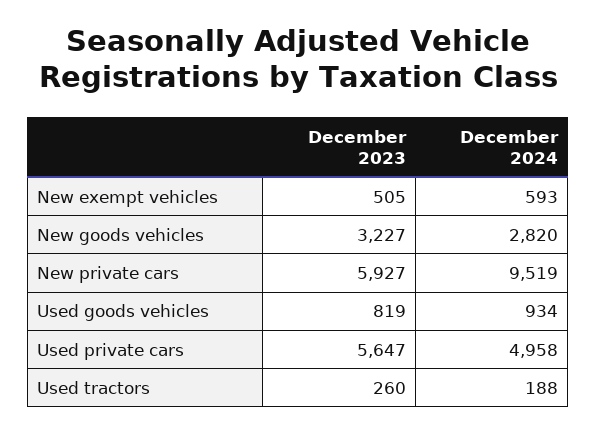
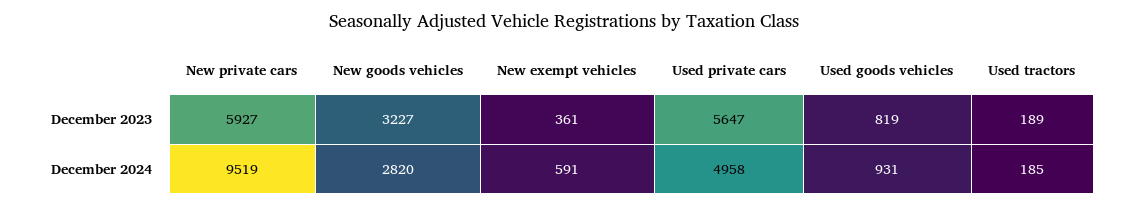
December 2023, New exempt vehicles: 505 -> 361
December 2024, New exempt vehicles: 593 -> 591
December 2024, Used goods vehicles: 934 -> 931
December 2023, Used tractors: 260 -> 189
December 2024, Used tractors: 188 -> 185

